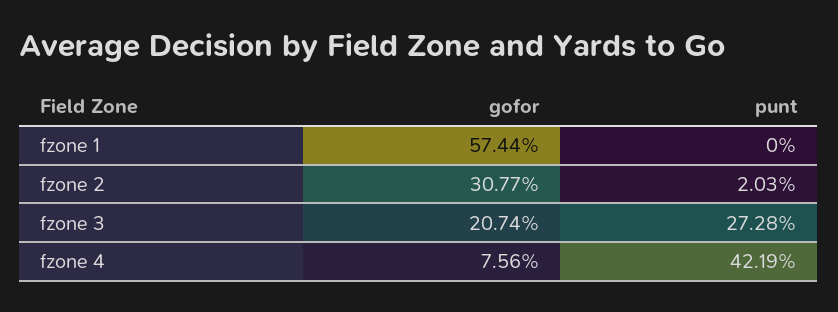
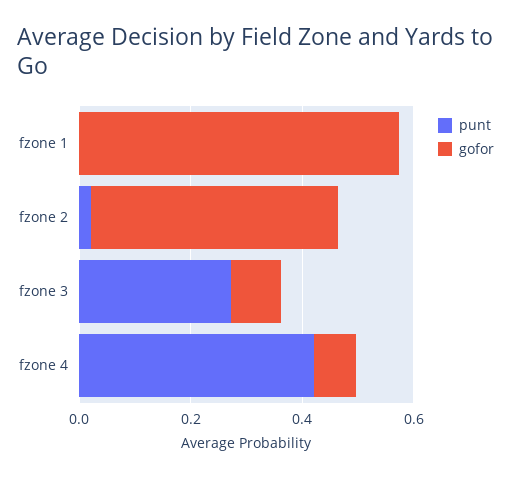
gofor, fzone 2: 0.3077 -> 0.45
gofor, fzone 3: 0.2074 -> 0.1

